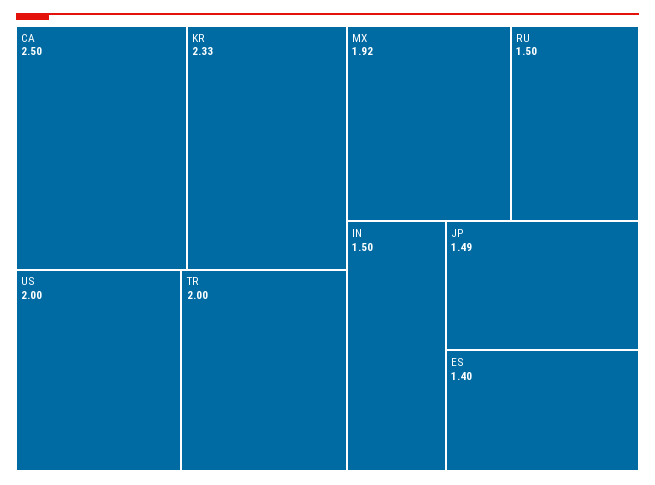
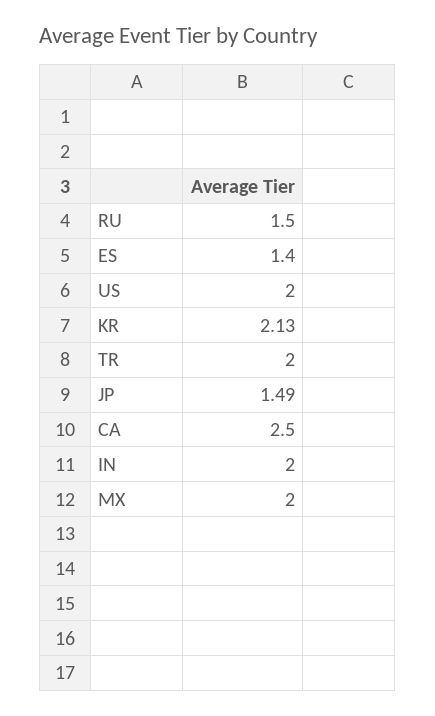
KR: 2.33 -> 2.13
MX: 1.92 -> 2
IN: 1.5 -> 2

